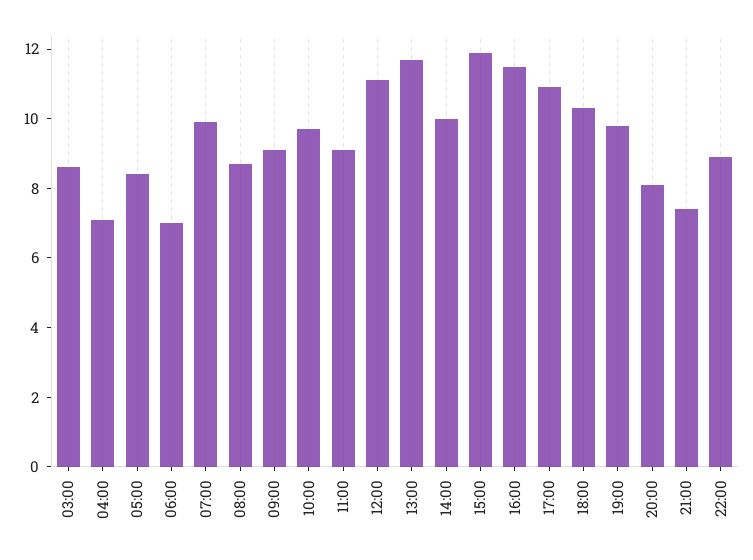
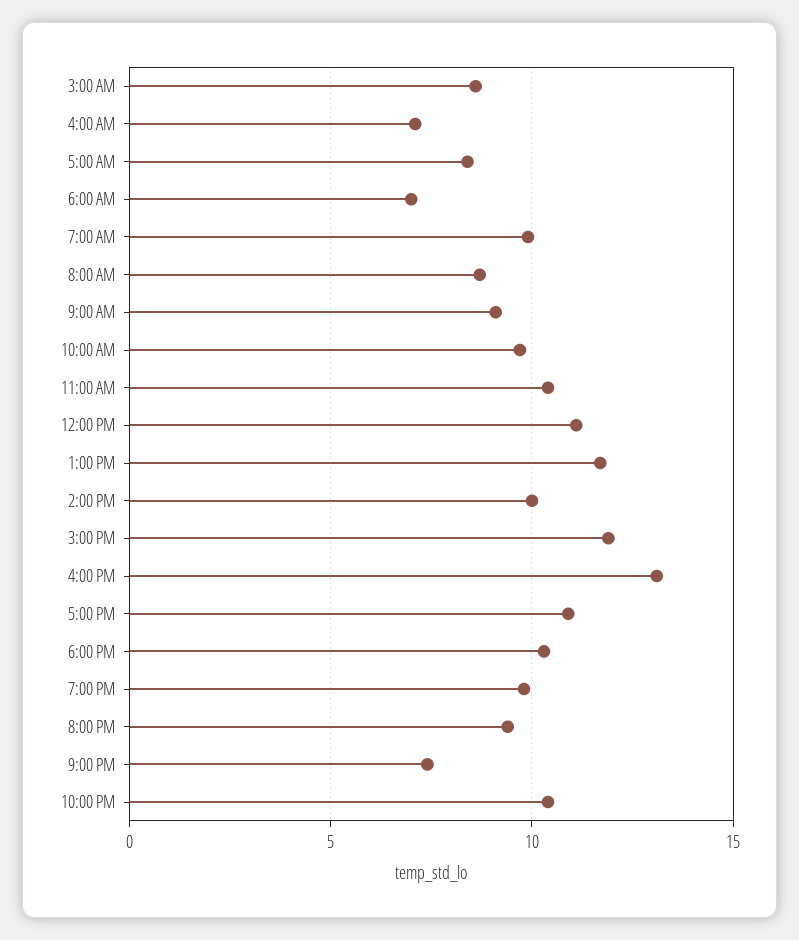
11:00: 9 -> 10.5
16:00: 11.5 -> 13
20:00: 8 -> 9.5
22:00: 9 -> 10.5

